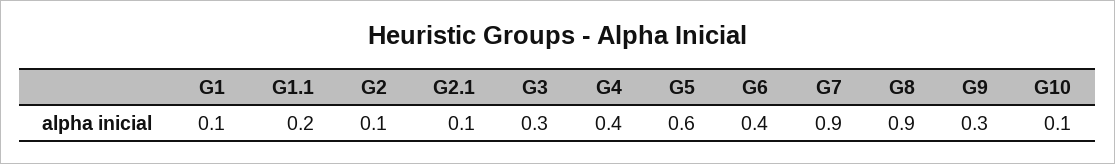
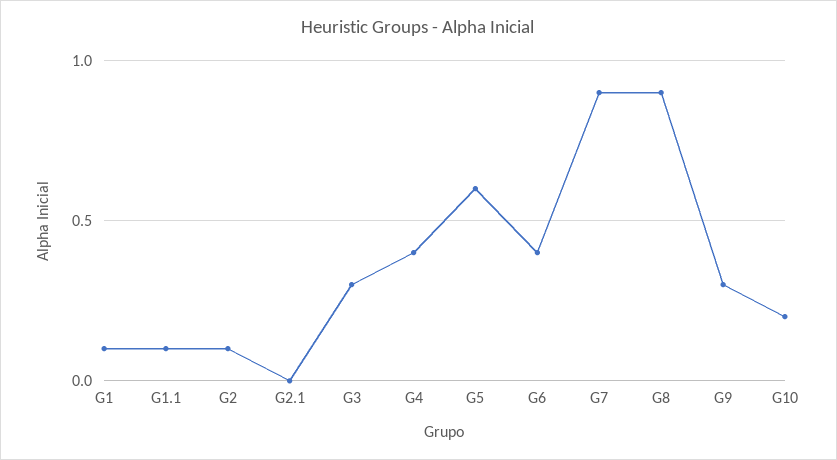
G1.1: 0.2 -> 0.1
G2.1: 0.1 -> 0
G10: 0.1 -> 0.2

